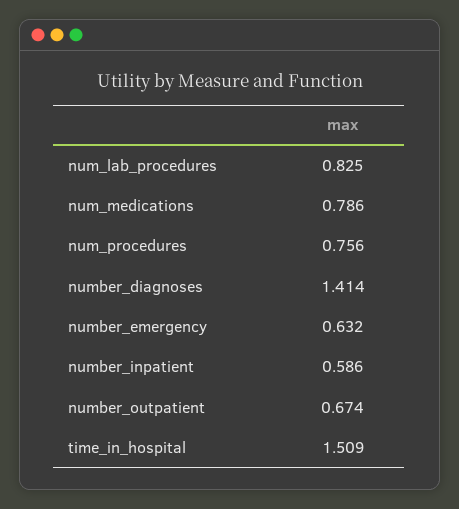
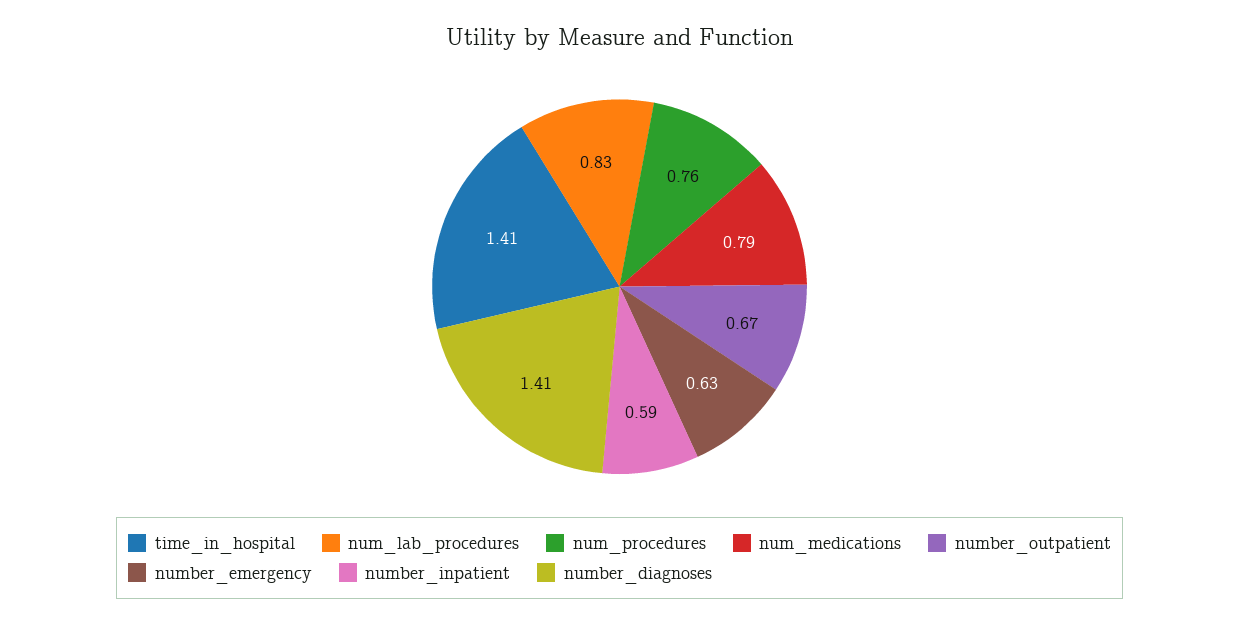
time_in_hospital: 1.509 -> 1.41

